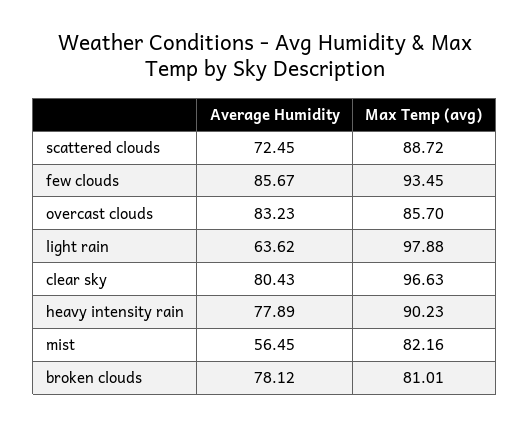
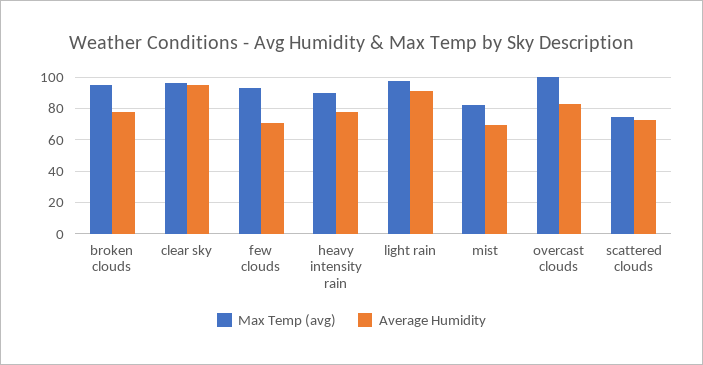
Max Temp (avg), scattered clouds: 88.72 -> 75
Average Humidity, few clouds: 85.67 -> 70
Max Temp (avg), overcast clouds: 85.7 -> 100
Average Humidity, light rain: 63.62 -> 90
Average Humidity, clear sky: 80.43 -> 95
Average Humidity, mist: 56.45 -> 70
Max Temp (avg), broken clouds: 81.01 -> 95

